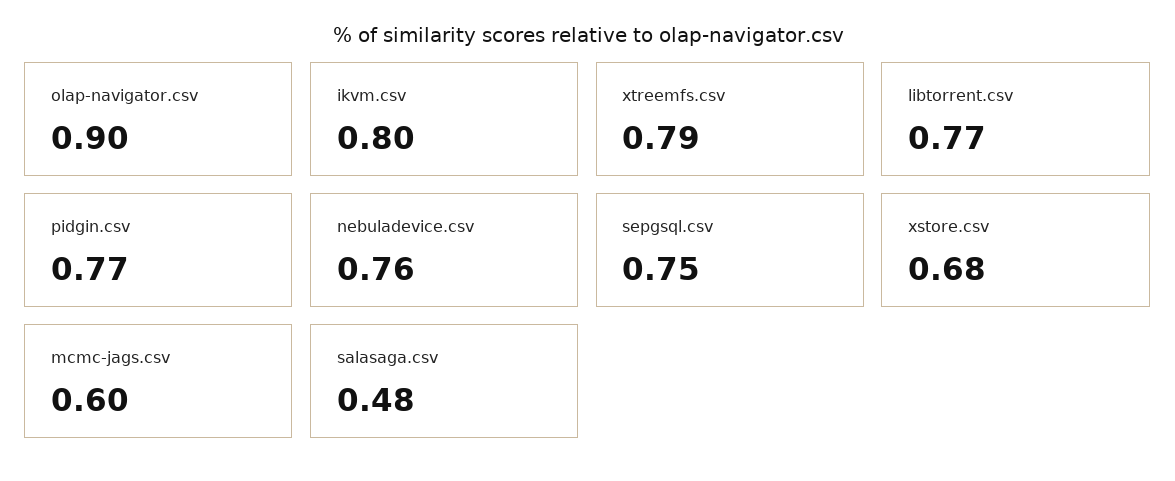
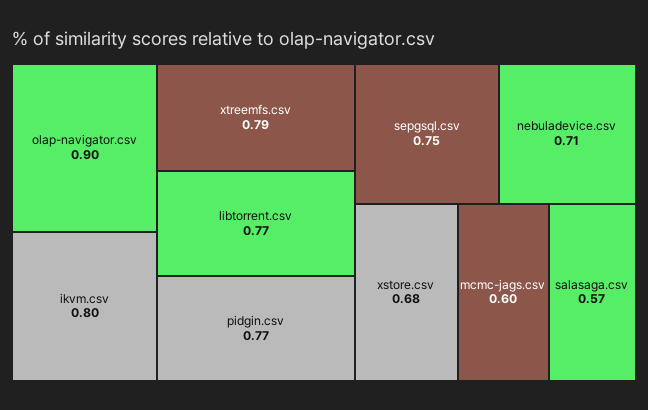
nebuladevice.csv: 0.76 -> 0.71
salasaga.csv: 0.48 -> 0.57

